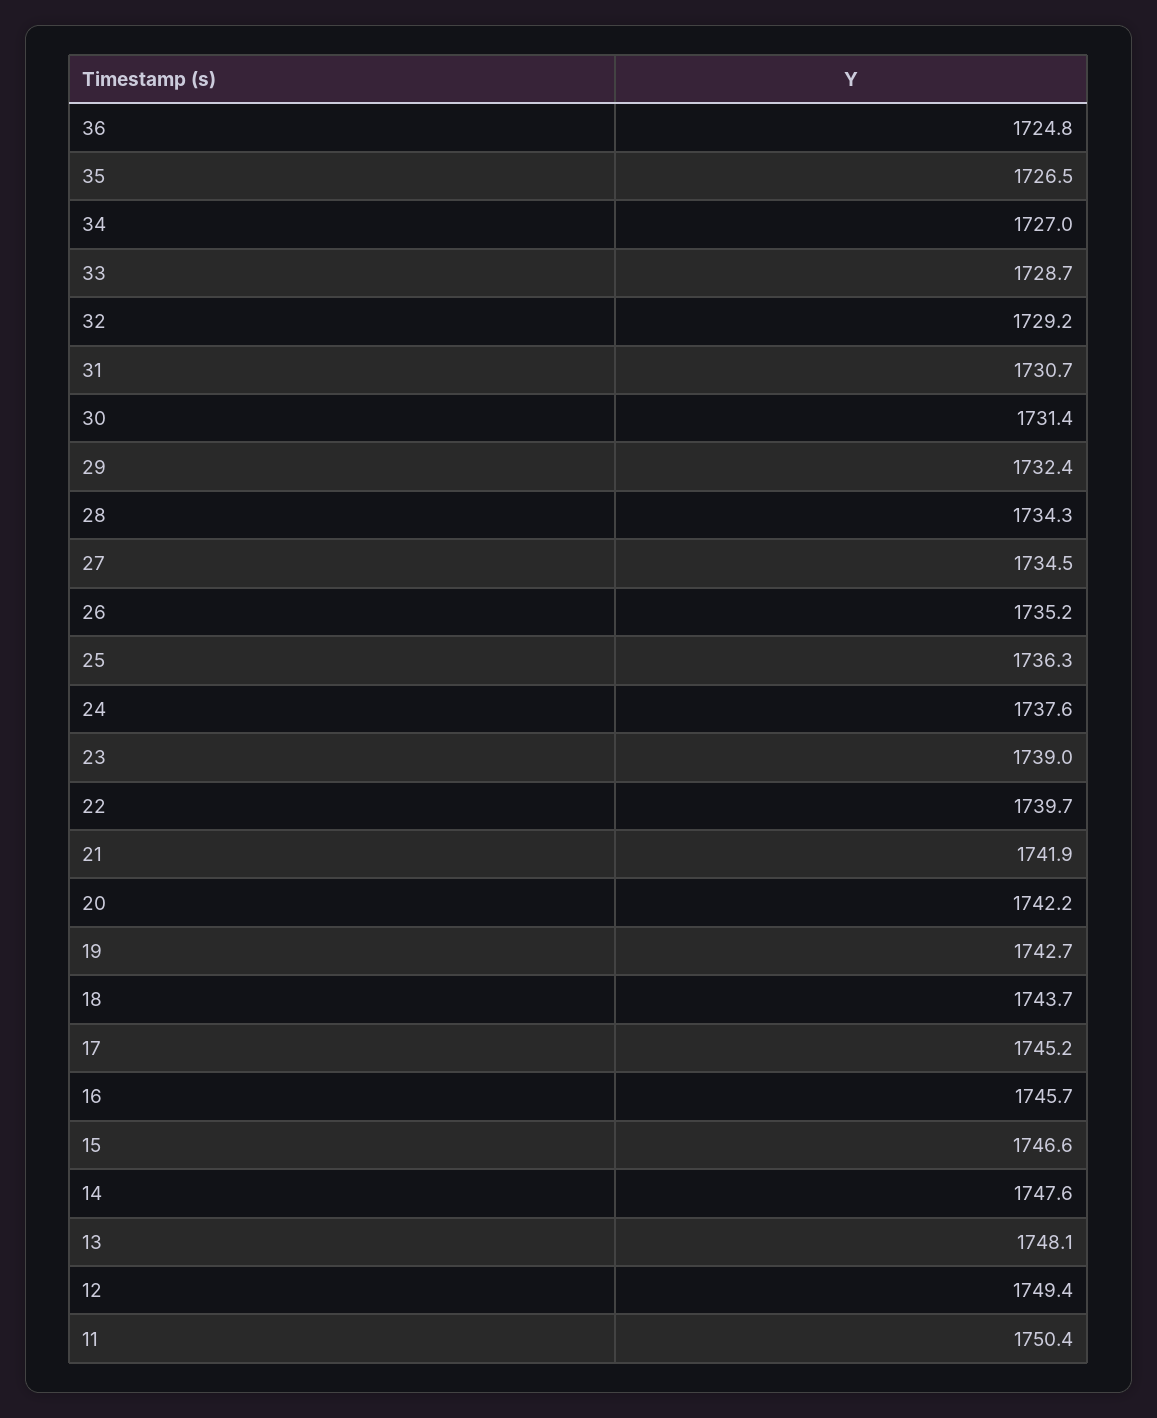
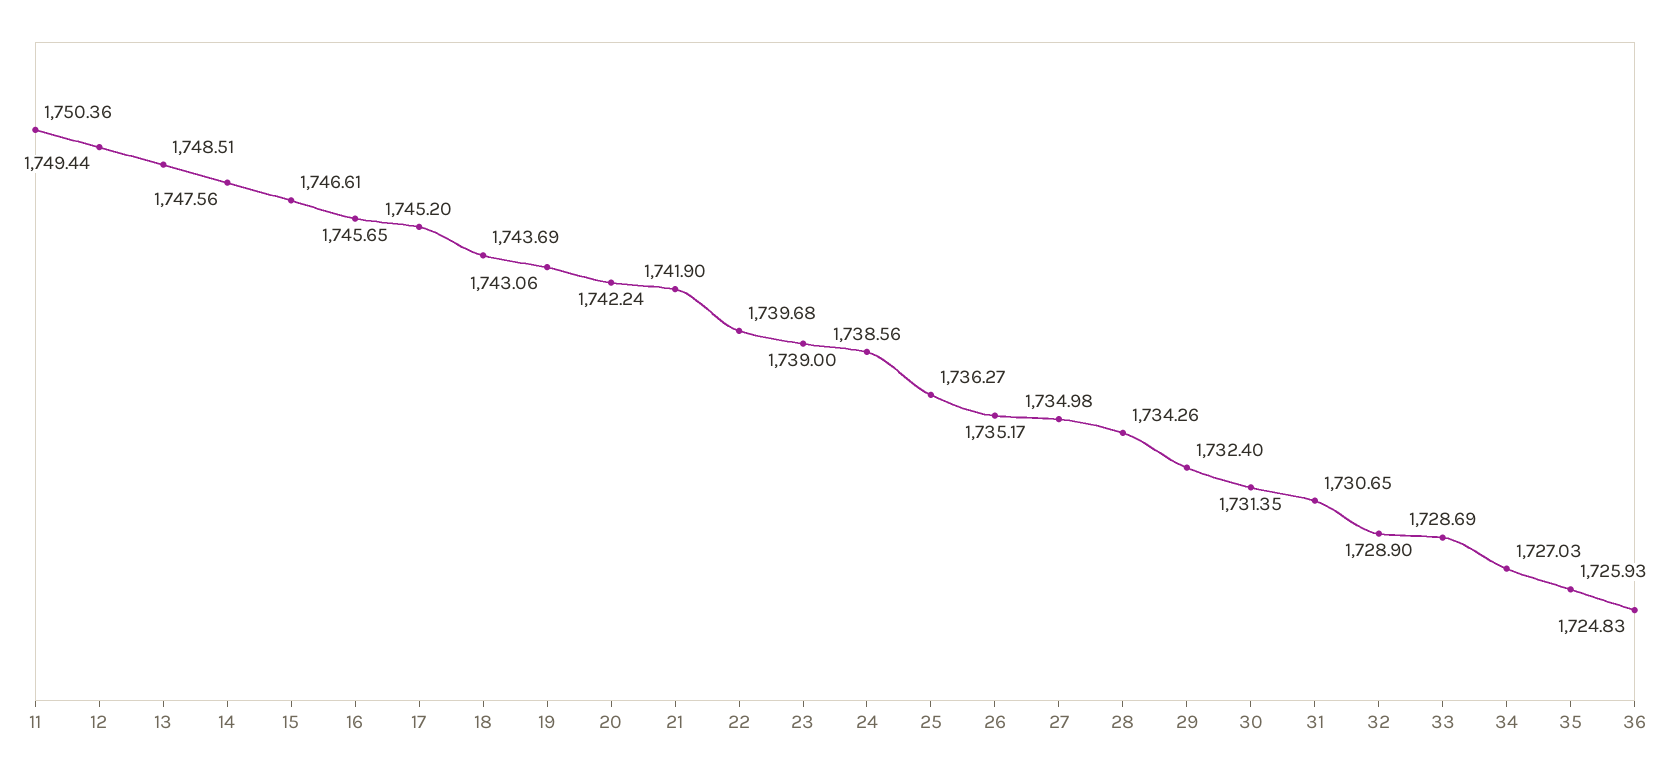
35: 1726.5 -> 1725.93
32: 1729.2 -> 1728.9
27: 1734.5 -> 1734.98
24: 1737.6 -> 1738.56
19: 1742.7 -> 1743.06
13: 1748.1 -> 1748.51

